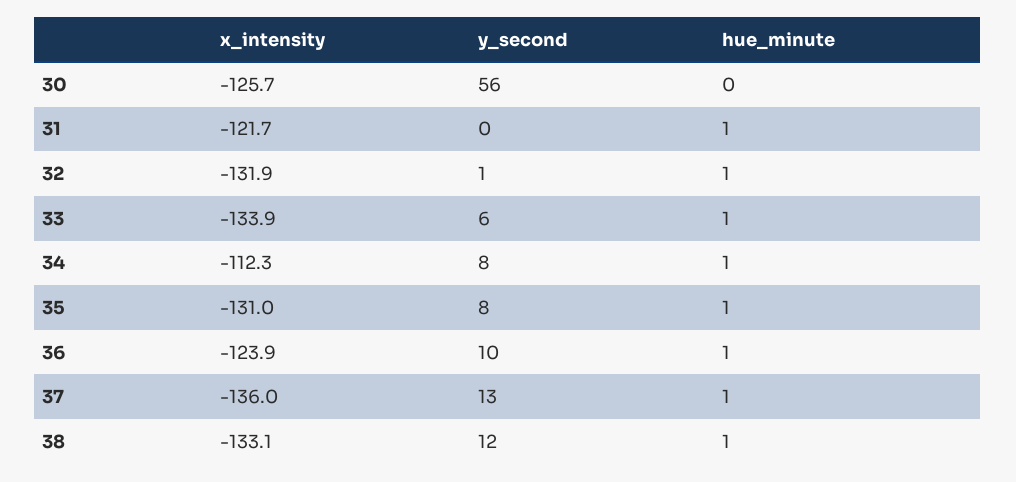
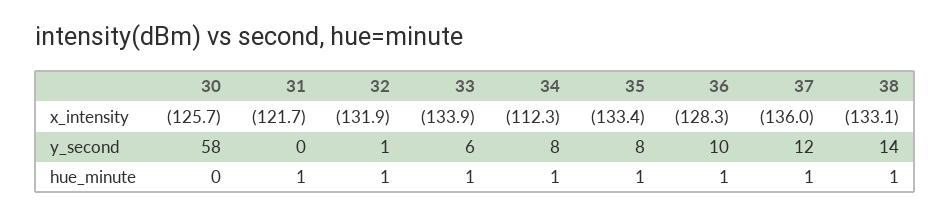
y_second, 30: 56 -> 58
x_intensity, 35: -131 -> -133.4
x_intensity, 36: -123.9 -> -128.3
y_second, 37: 13 -> 12
y_second, 38: 12 -> 14

